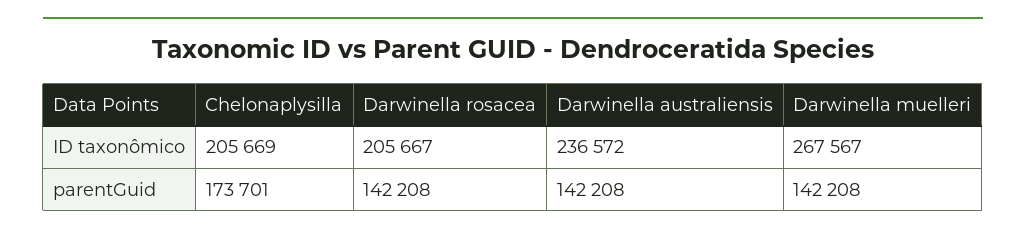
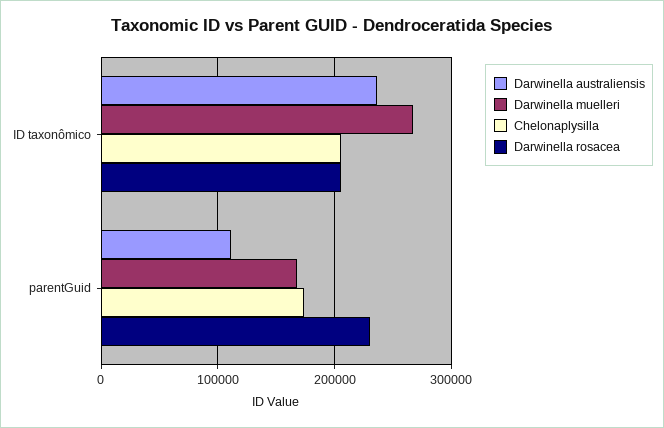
Darwinella rosacea, parentGuid: 142208 -> 230000
Darwinella australiensis, parentGuid: 142208 -> 110000
Darwinella muelleri, parentGuid: 142208 -> 170000

